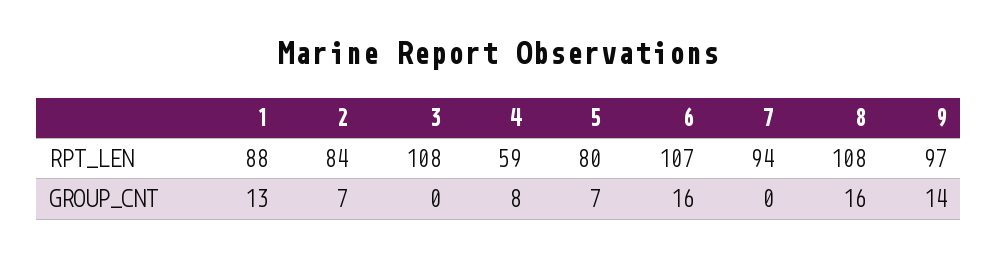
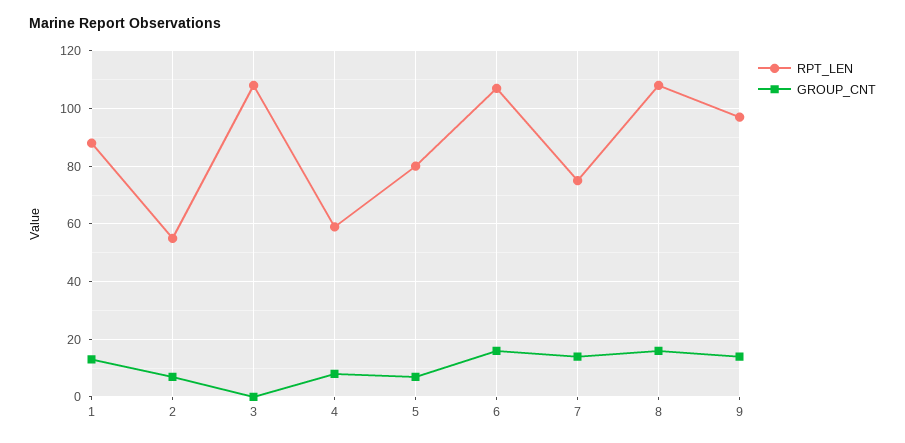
RPT_LEN, 2: 84 -> 55
RPT_LEN, 7: 94 -> 75
GROUP_CNT, 7: 0 -> 15

